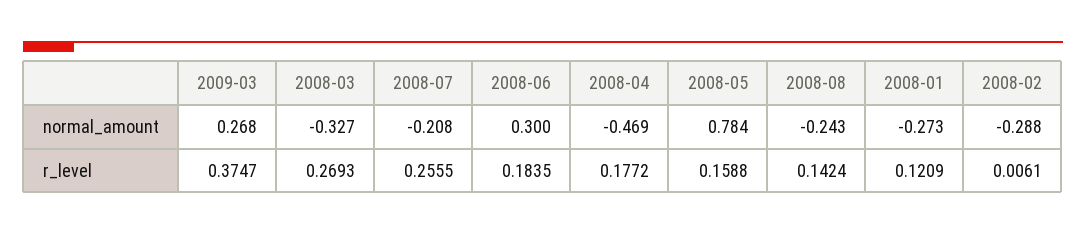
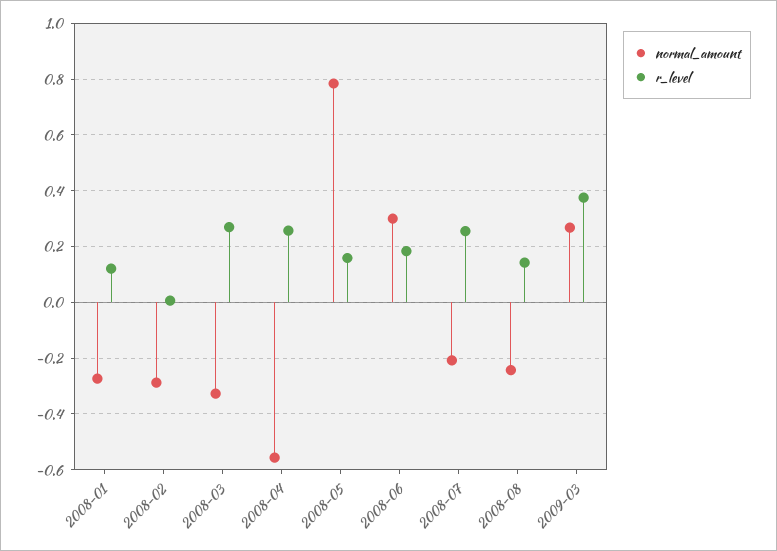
normal_amount, 2008-04: -0.469 -> -0.55
r_level, 2008-04: 0.1772 -> 0.25

